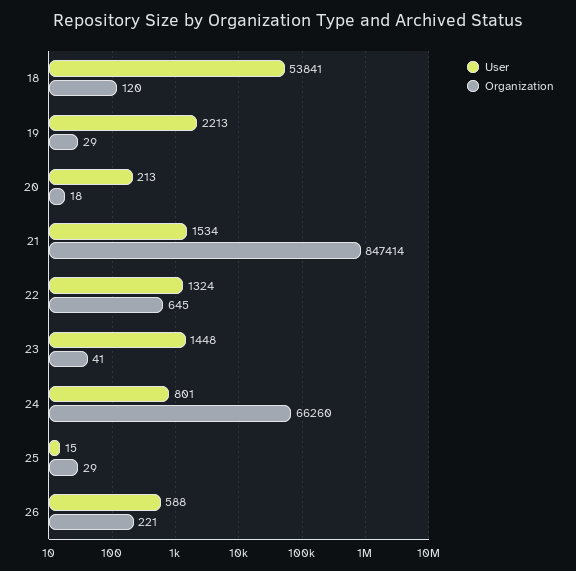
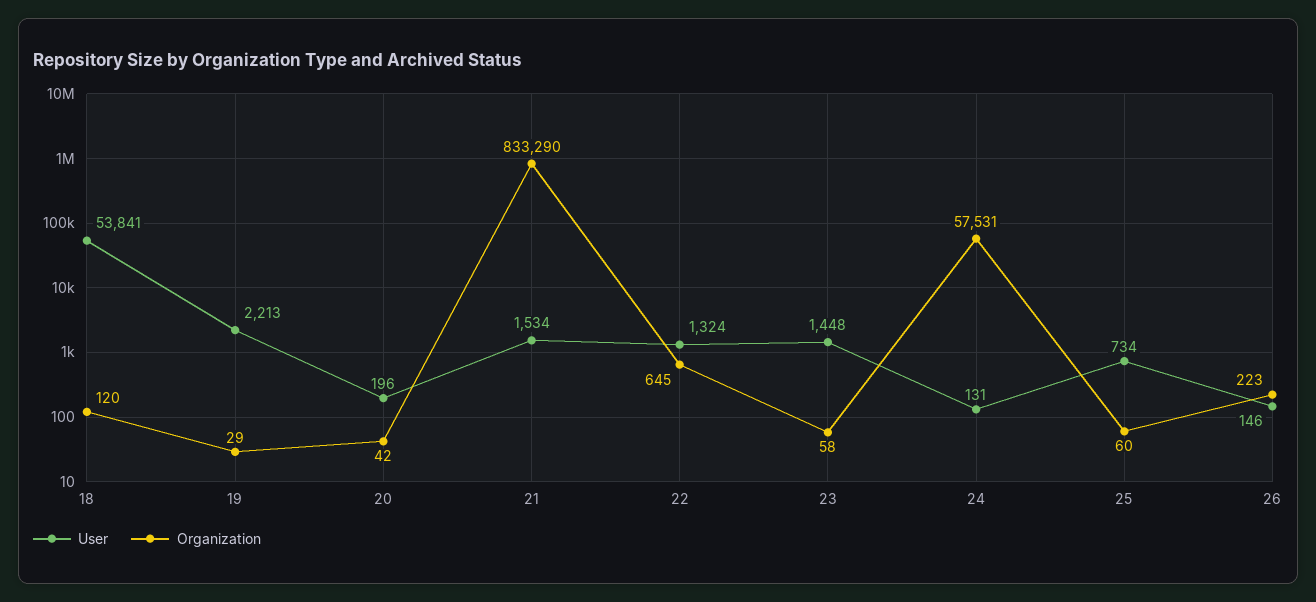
User, 20: 213 -> 196
Organization, 20: 18 -> 42
Organization, 21: 847414 -> 833290
Organization, 23: 41 -> 58
User, 24: 801 -> 131
Organization, 24: 66260 -> 57531
User, 25: 15 -> 734
Organization, 25: 29 -> 60
User, 26: 588 -> 146
Organization, 26: 221 -> 223

